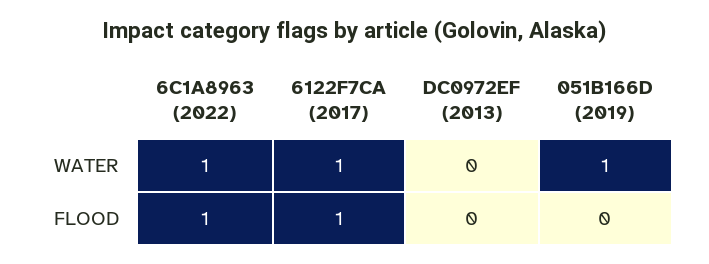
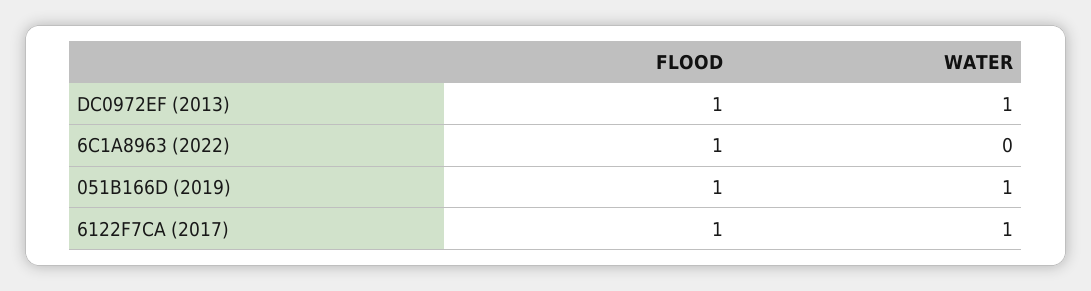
6C1A8963 (2022), WATER: 1 -> 0
DC0972EF (2013), WATER: 0 -> 1
DC0972EF (2013), FLOOD: 0 -> 1
051B166D (2019), FLOOD: 0 -> 1

